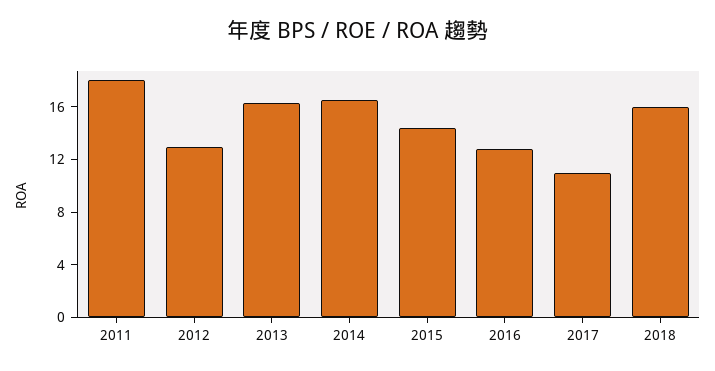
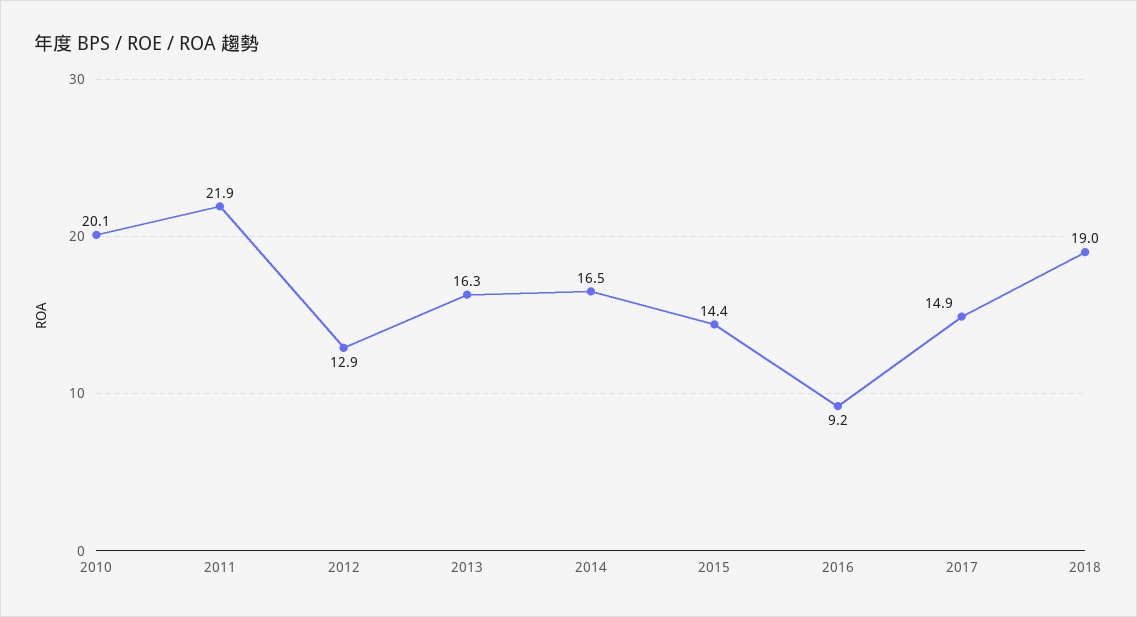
2011: 18 -> 21.9
2016: 13 -> 9.2
2017: 11 -> 14.9
2018: 16 -> 19
2010: none -> 20.1

